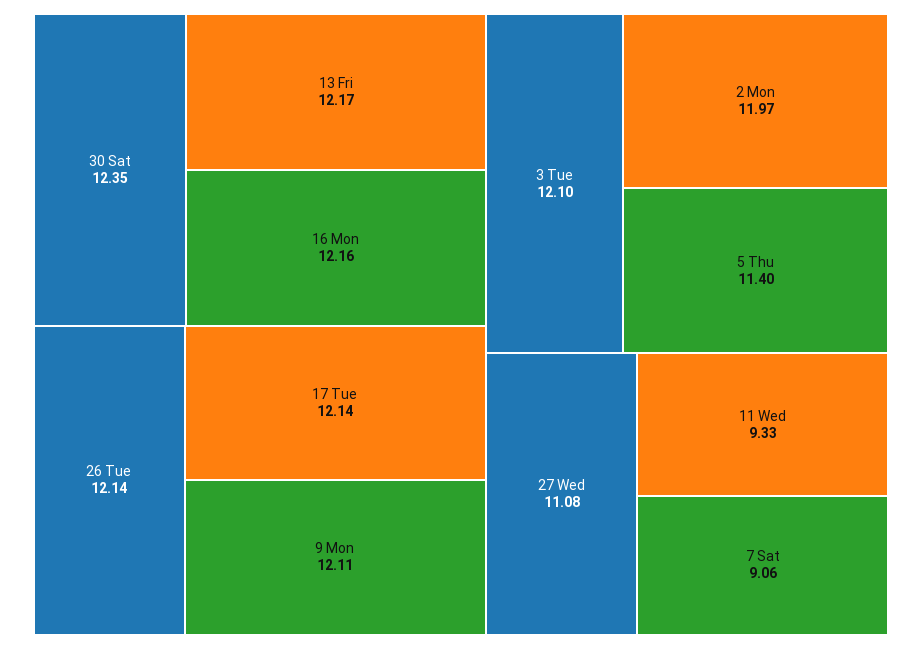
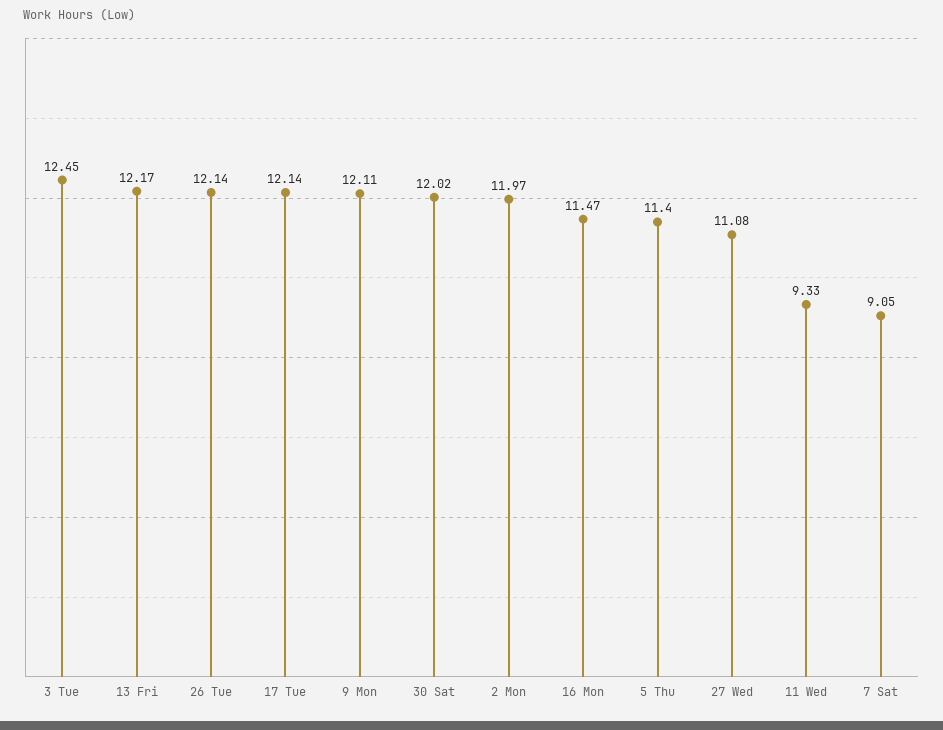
30 Sat: 12.35 -> 12.02
16 Mon: 12.16 -> 11.47
3 Tue: 12.1 -> 12.45
7 Sat: 9.06 -> 9.05

